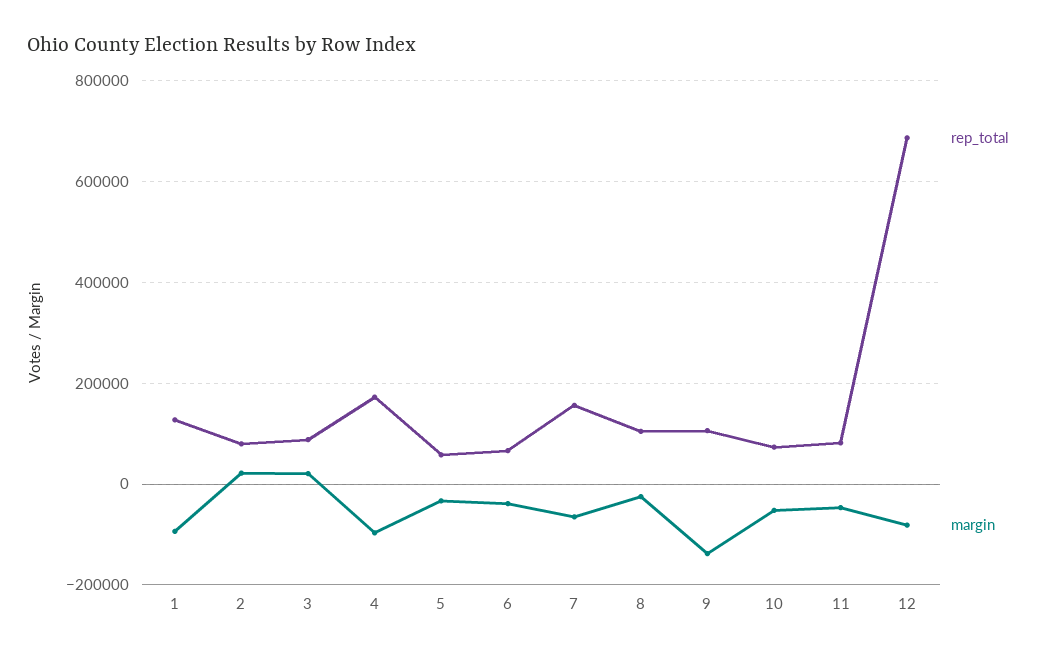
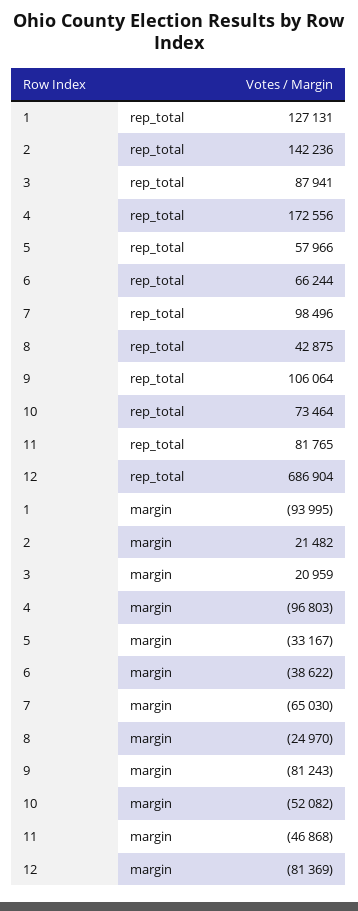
rep_total, 2: 80000 -> 142236
rep_total, 7: 160000 -> 98496
rep_total, 8: 100000 -> 42875
margin, 9: -140000 -> -81243

